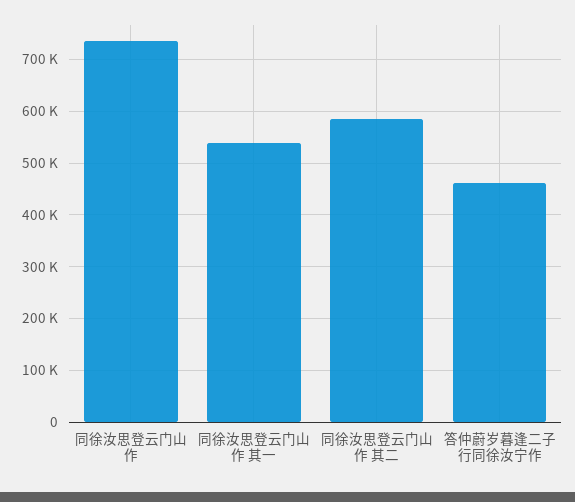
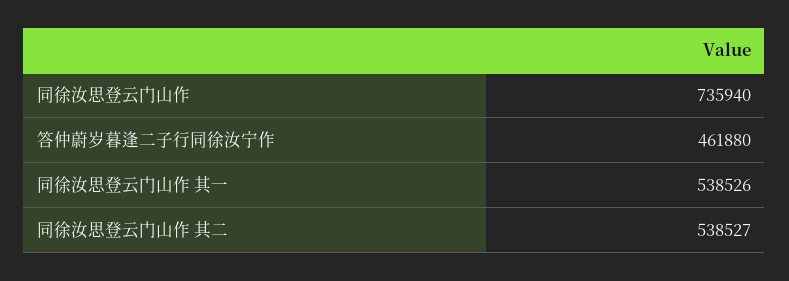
同徐汝思登云门山作 其二: 580000 -> 538527

